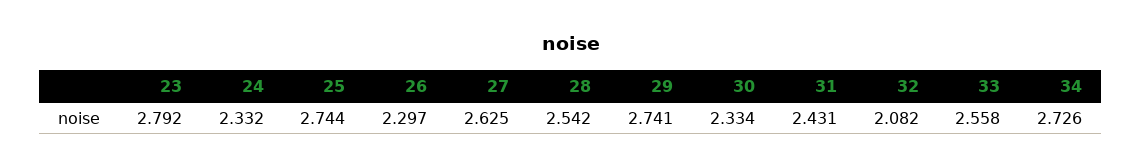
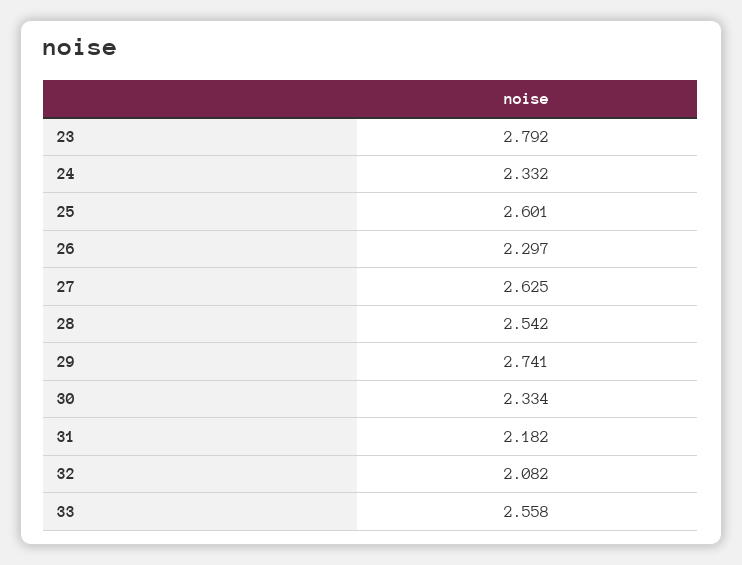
25: 2.744 -> 2.601
31: 2.431 -> 2.182
34: 2.726 -> none

